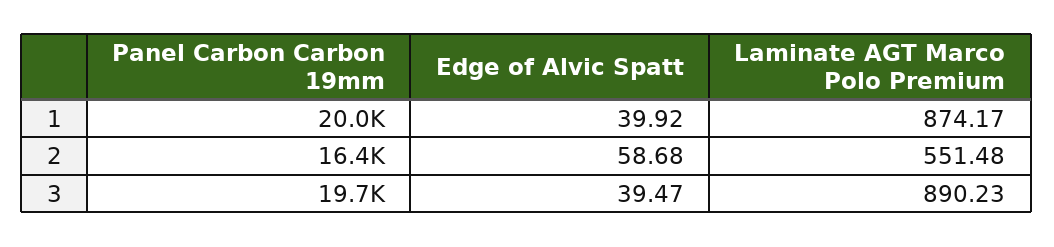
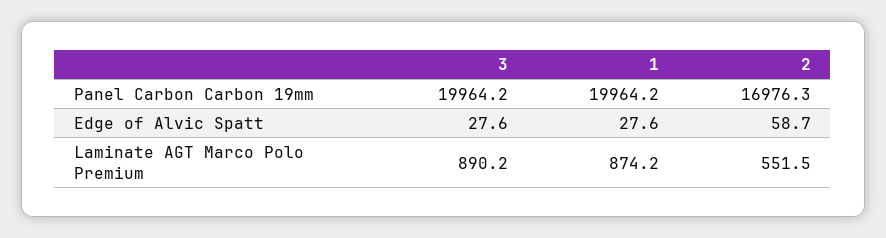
Edge of Alvic Spatt, 1: 39.92 -> 27.6
Panel Carbon Carbon 19mm, 2: 16400 -> 16976.3
Panel Carbon Carbon 19mm, 3: 19700 -> 19964.2
Edge of Alvic Spatt, 3: 39.47 -> 27.6

